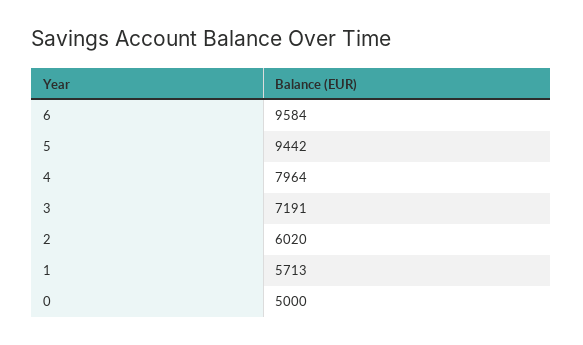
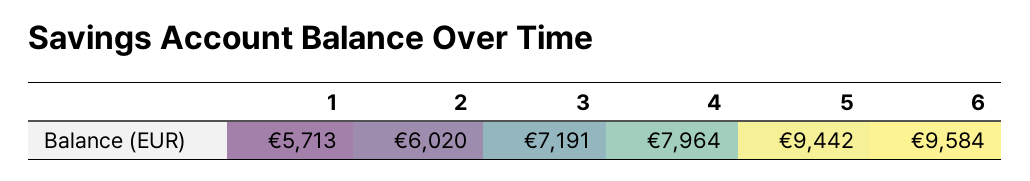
0: 5000 -> none

